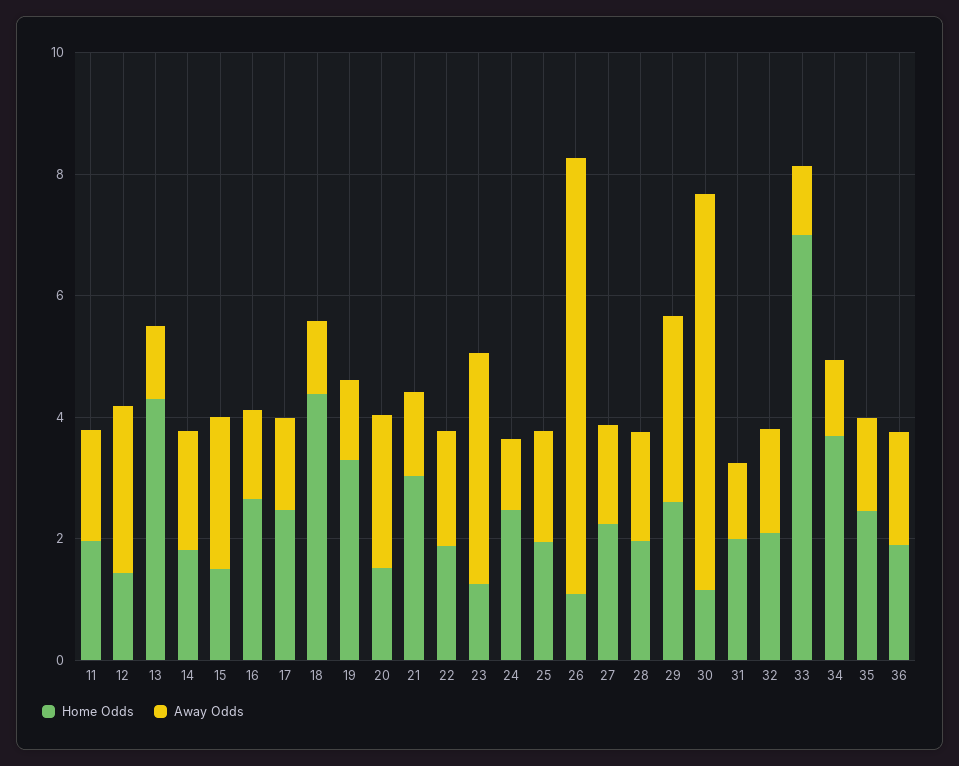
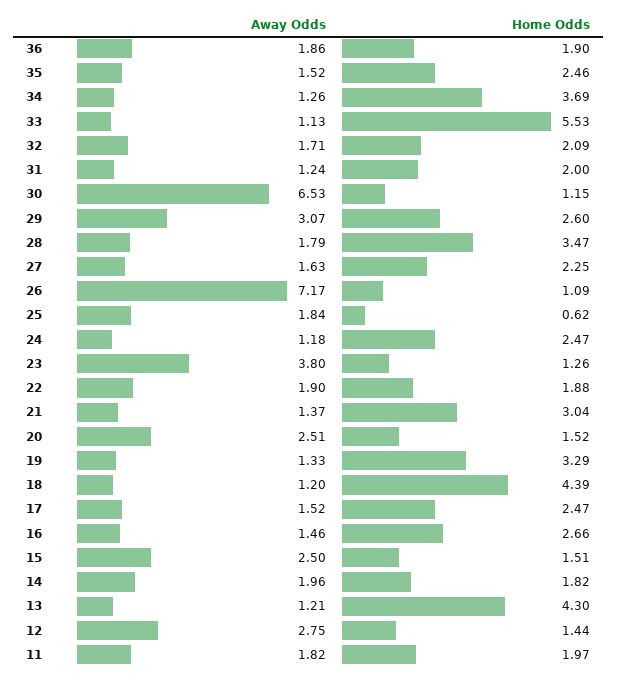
Home Odds, 25: 2 -> 0.62
Home Odds, 28: 2 -> 3.47
Home Odds, 33: 7 -> 5.53

